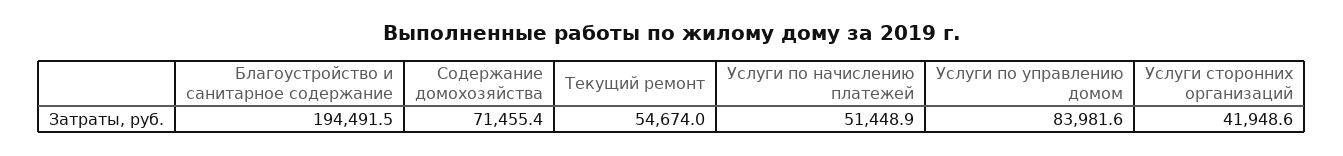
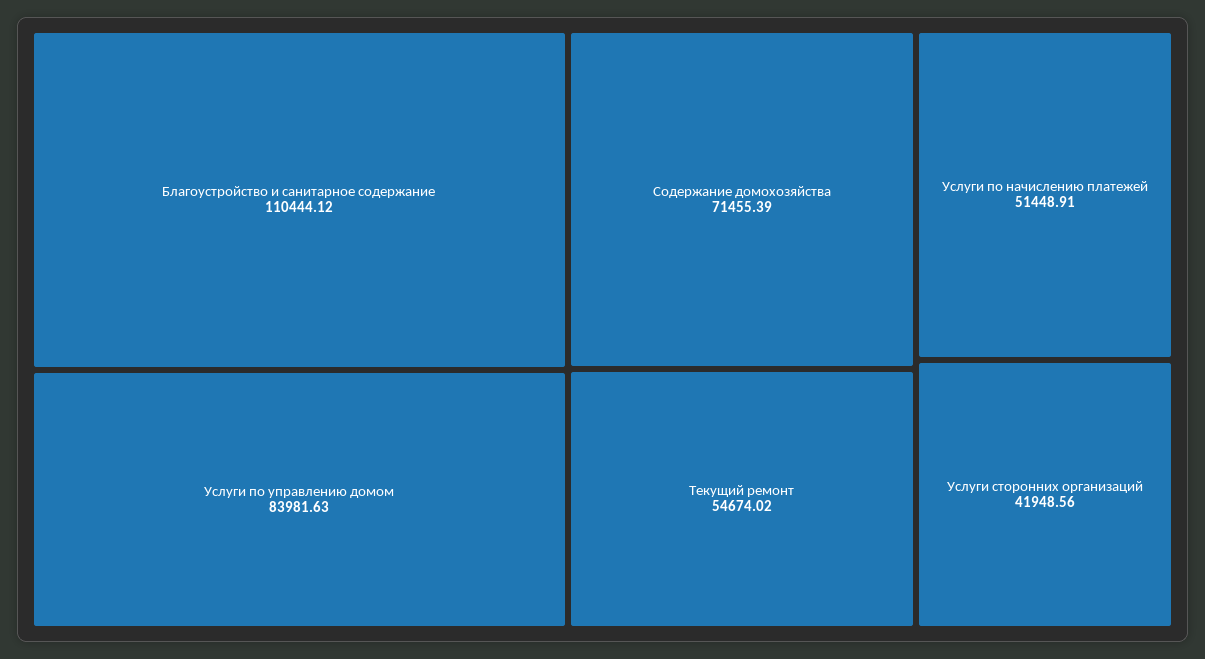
Благоустройство и санитарное содержание: 194491.5 -> 110444.12

